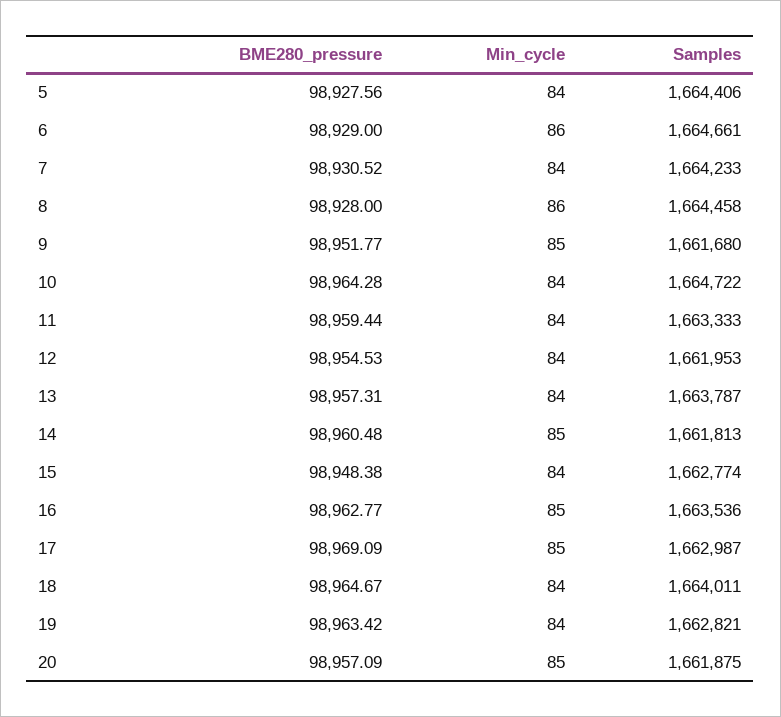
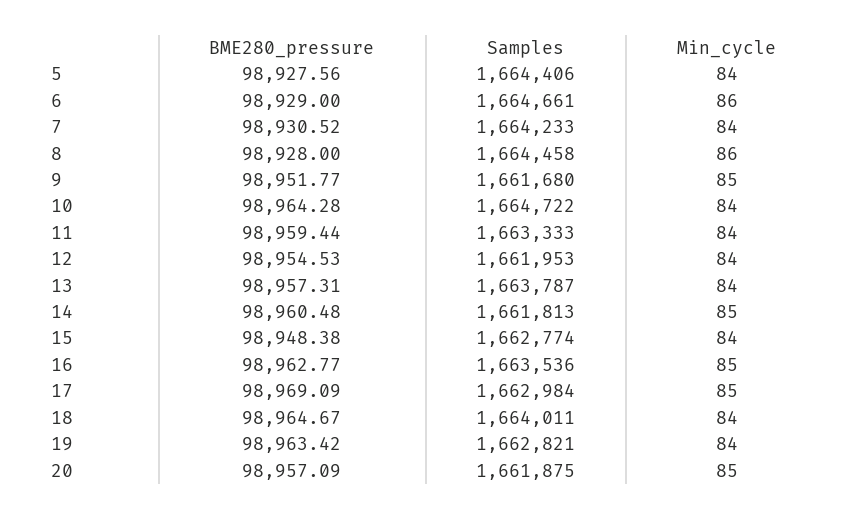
Samples, 17: 1662987 -> 1662984

